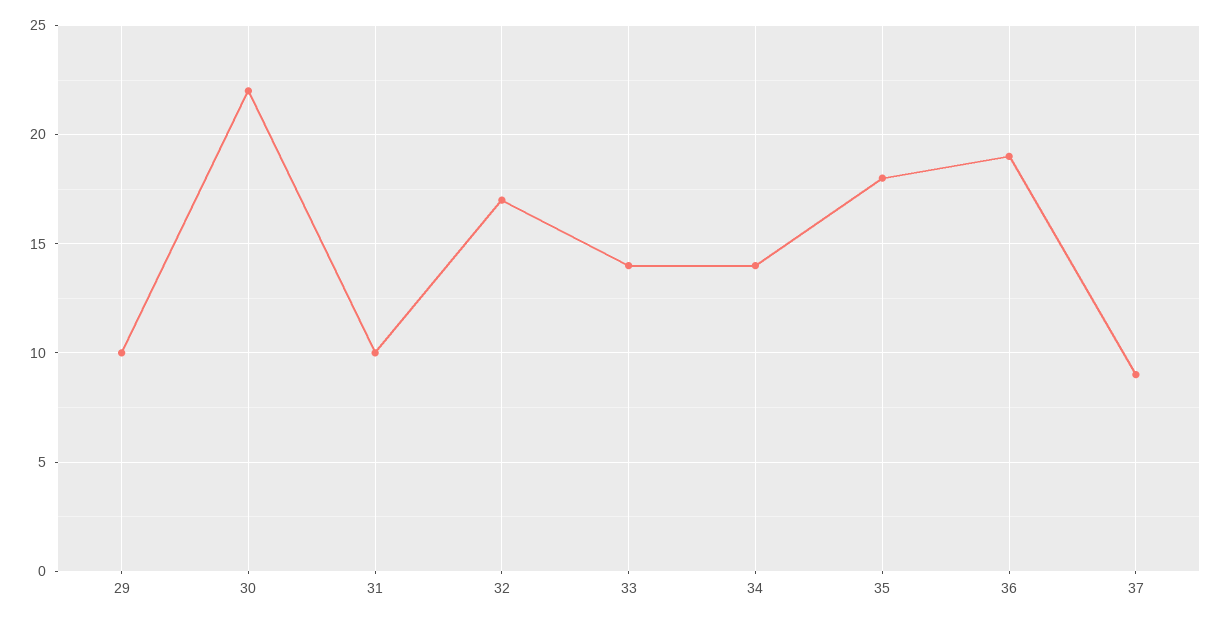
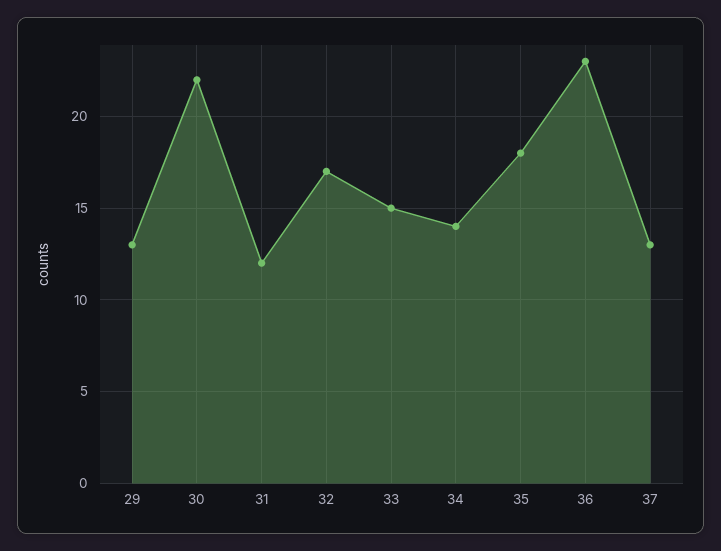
29: 10 -> 13
31: 10 -> 12
33: 14 -> 15
36: 19 -> 23
37: 9 -> 13

